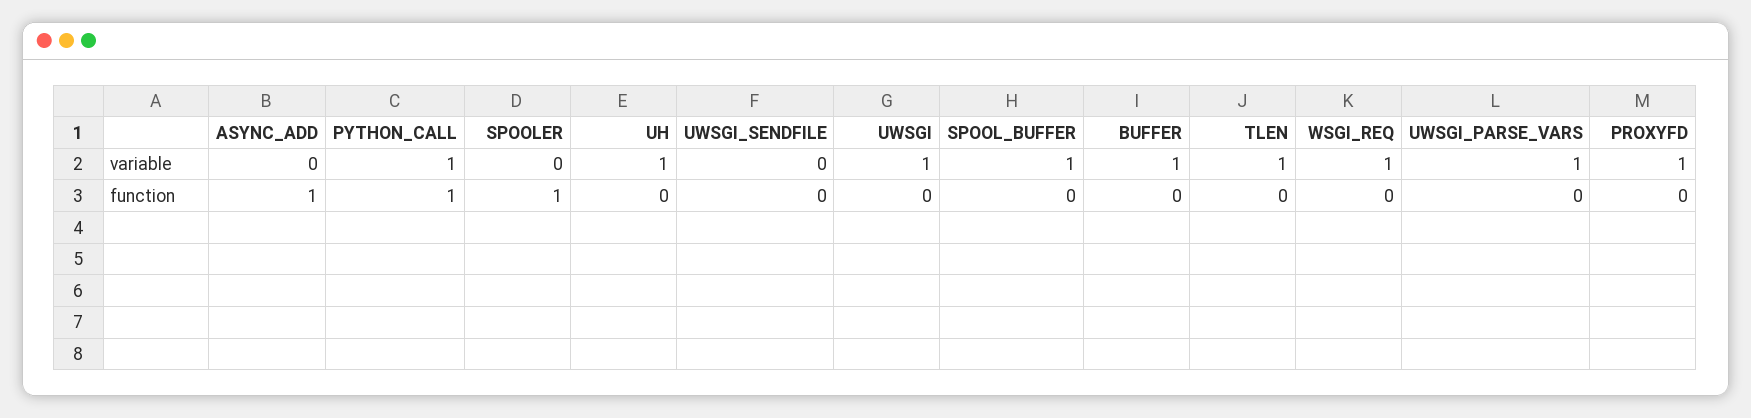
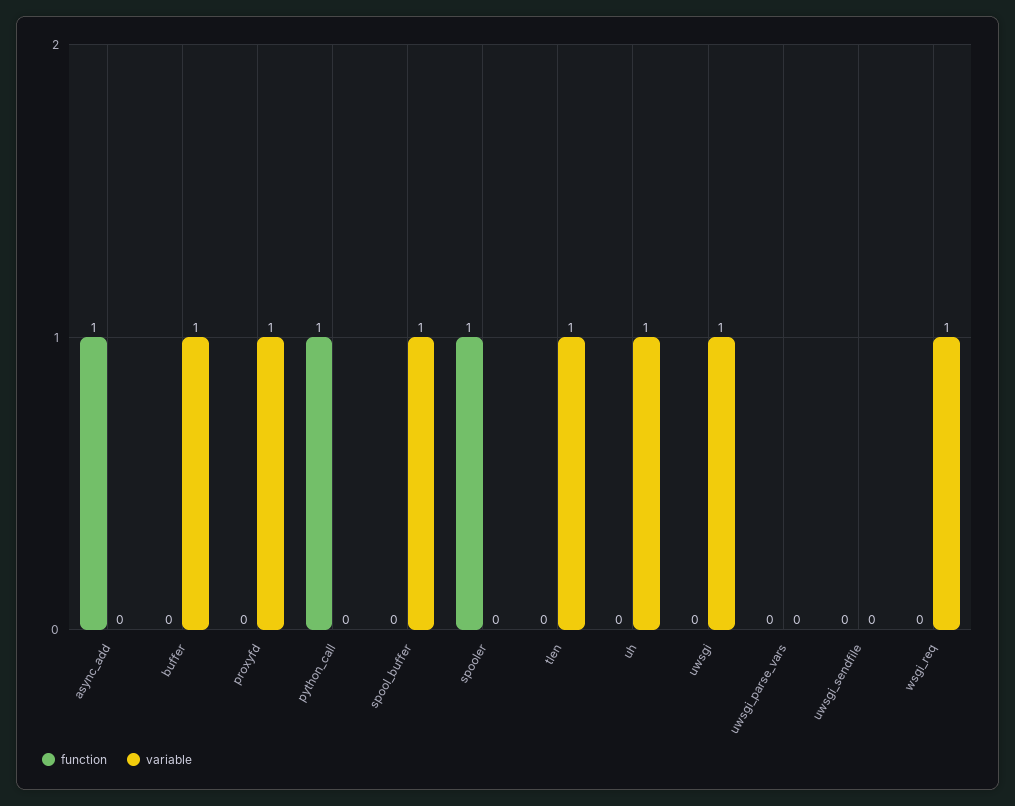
variable, PYTHON_CALL: 1 -> 0
variable, UWSGI_PARSE_VARS: 1 -> 0

